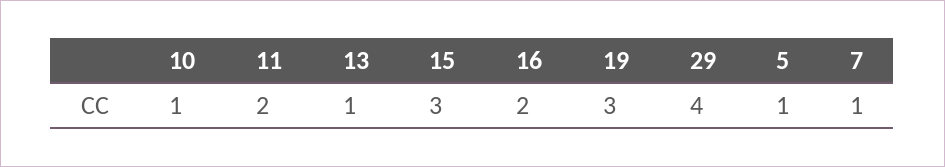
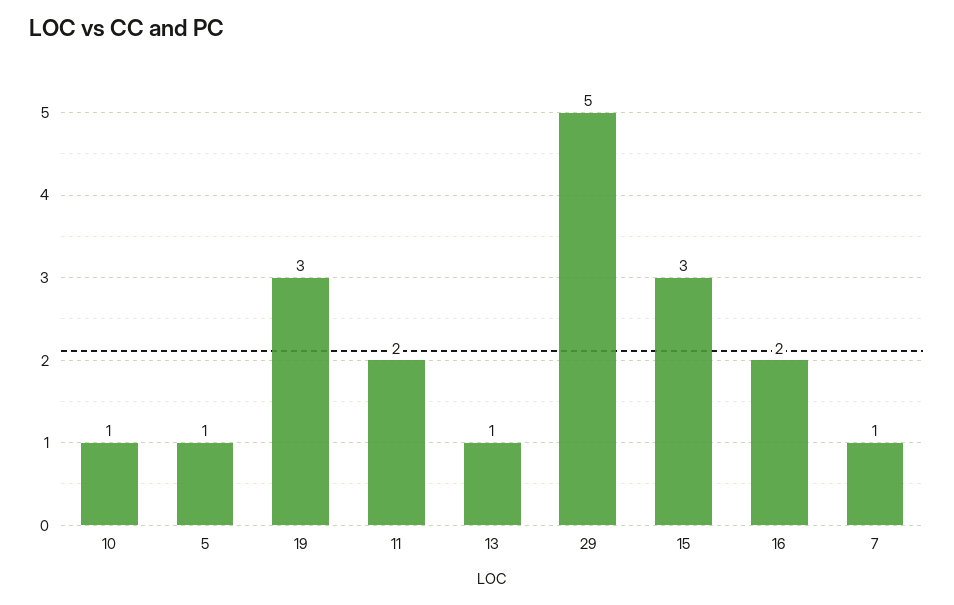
29: 4 -> 5

